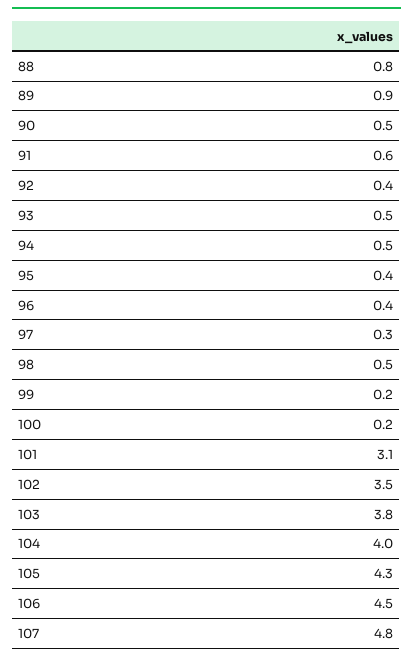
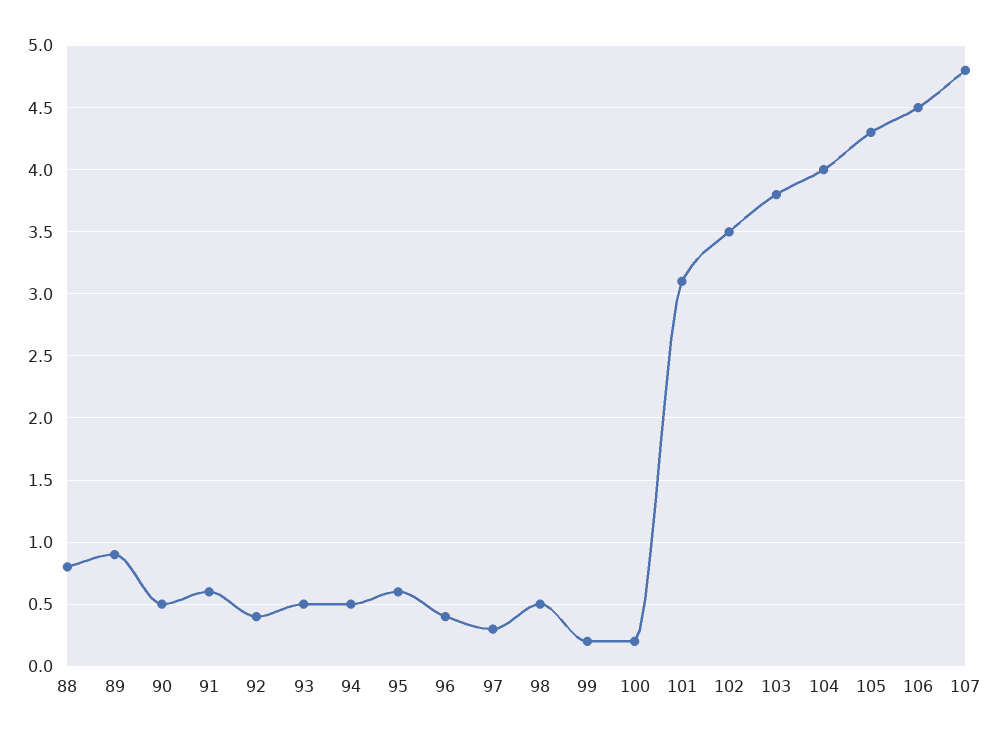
95: 0.4 -> 0.6

